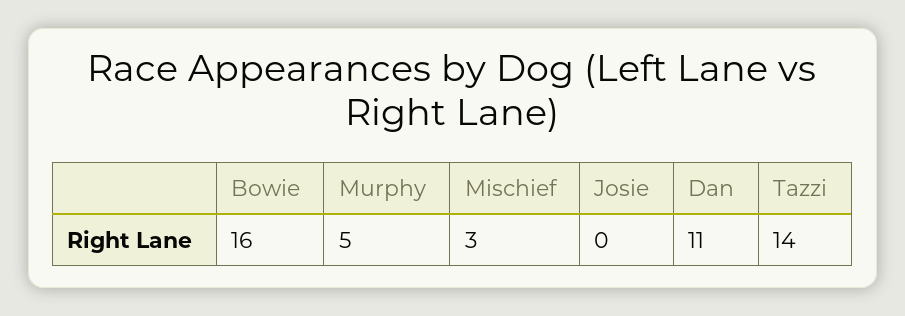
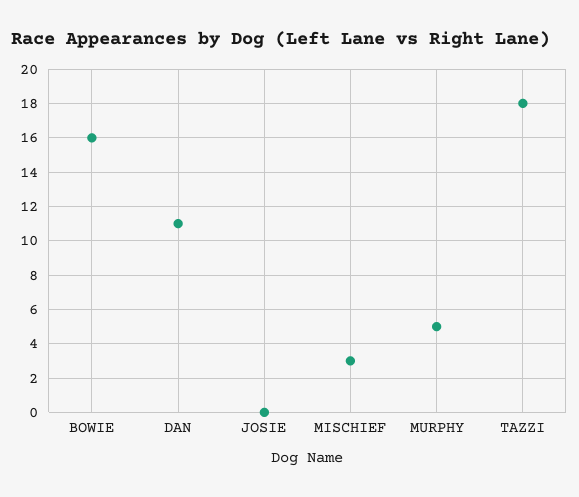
Tazzi: 14 -> 18

